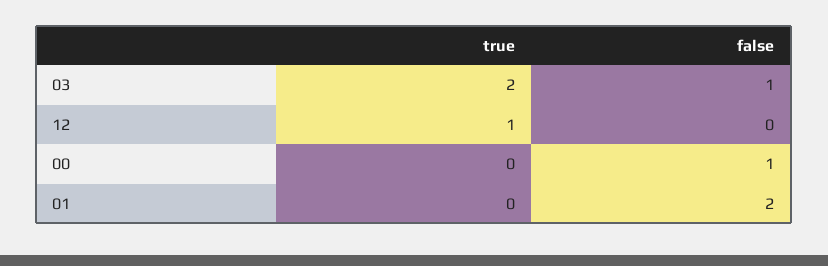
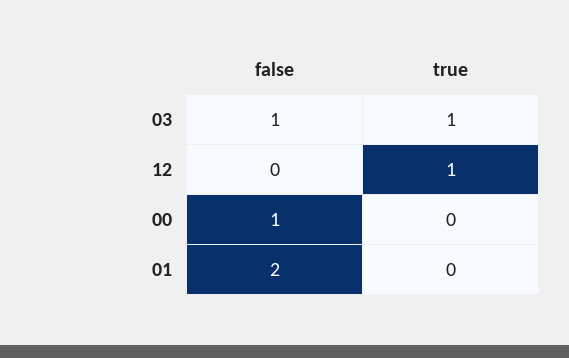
true, 03: 2 -> 1

